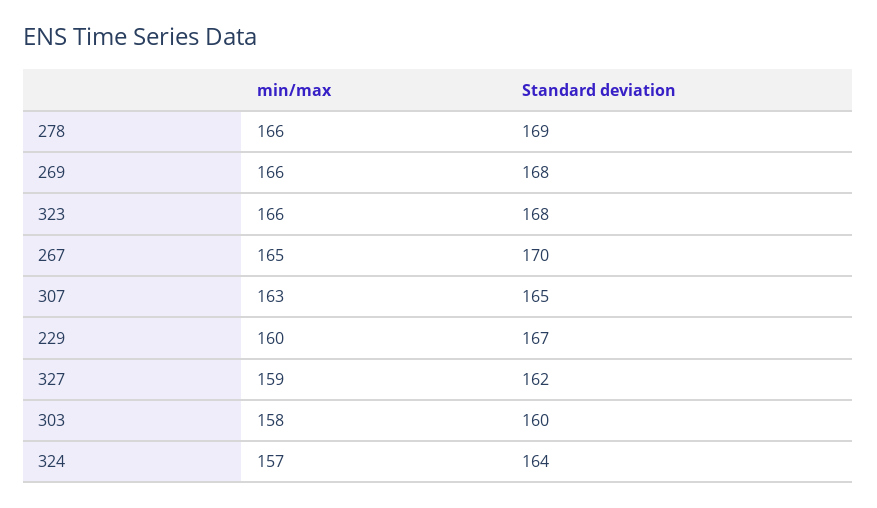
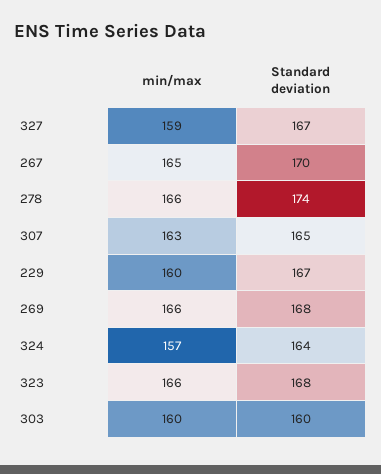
Standard deviation, 278: 169 -> 174
Standard deviation, 327: 162 -> 167
min/max, 303: 158 -> 160

